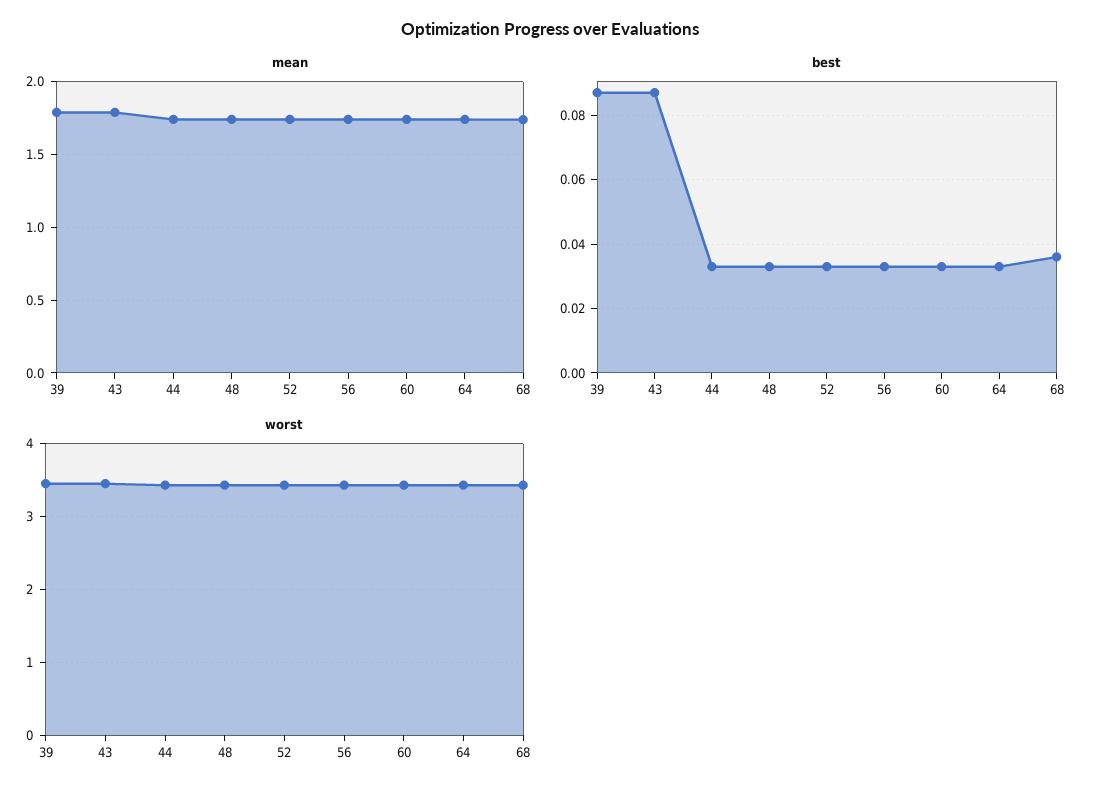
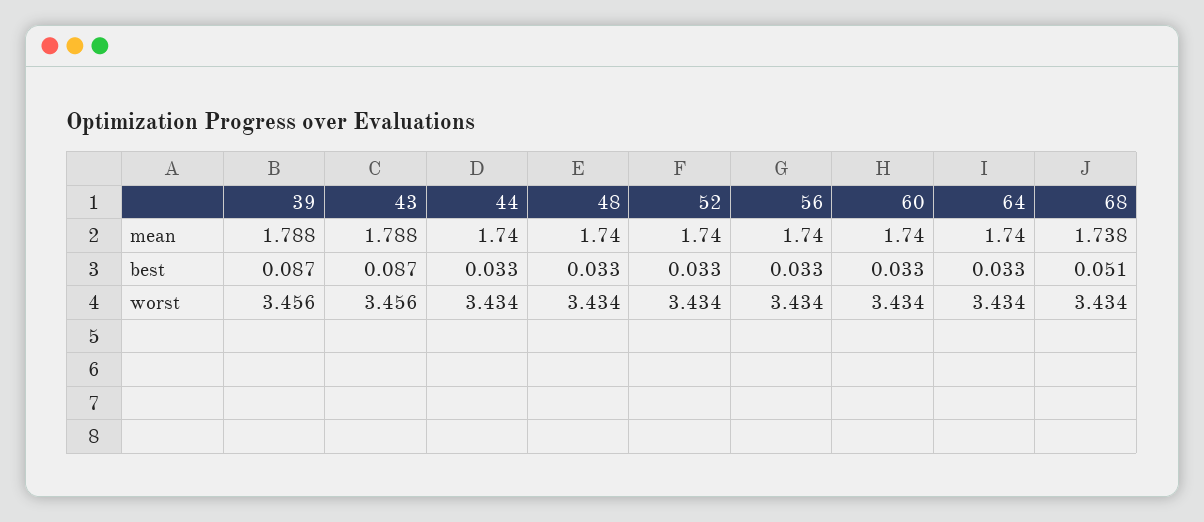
best, 68: 0.035 -> 0.051

